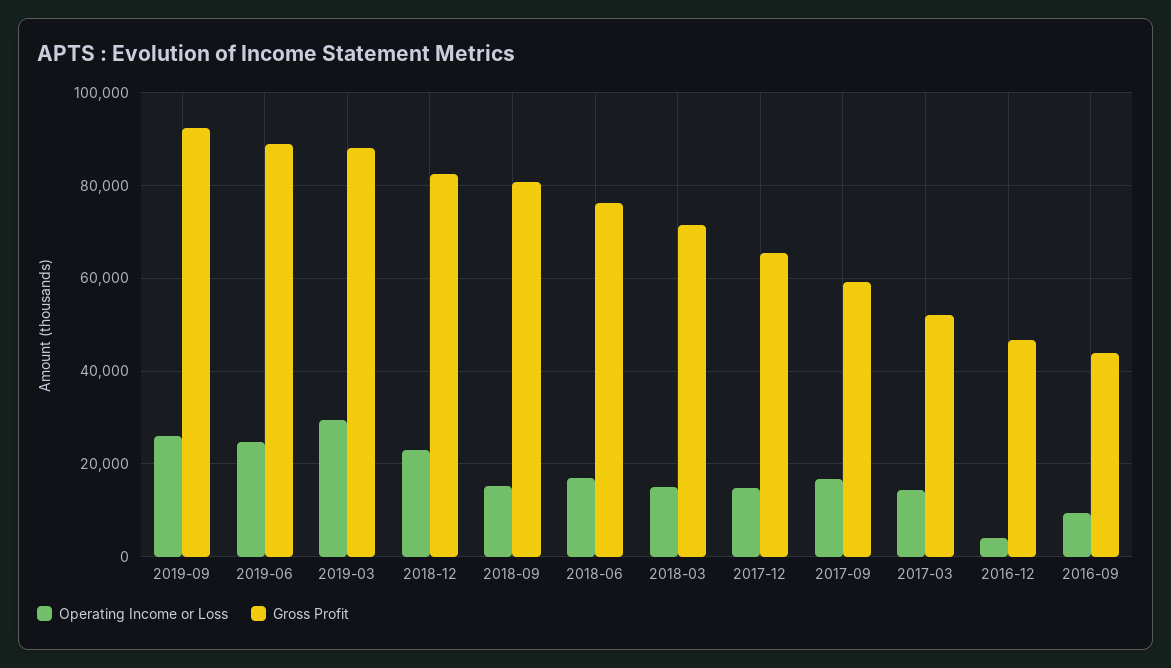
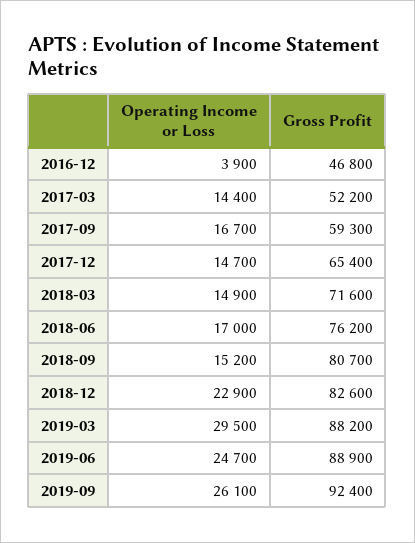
Operating Income or Loss, 2016-09: 10000 -> none
Gross Profit, 2016-09: 44000 -> none

